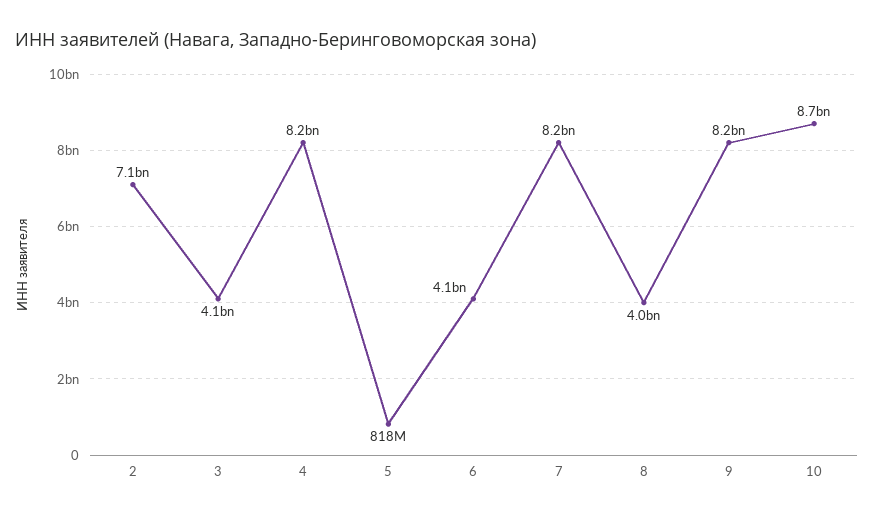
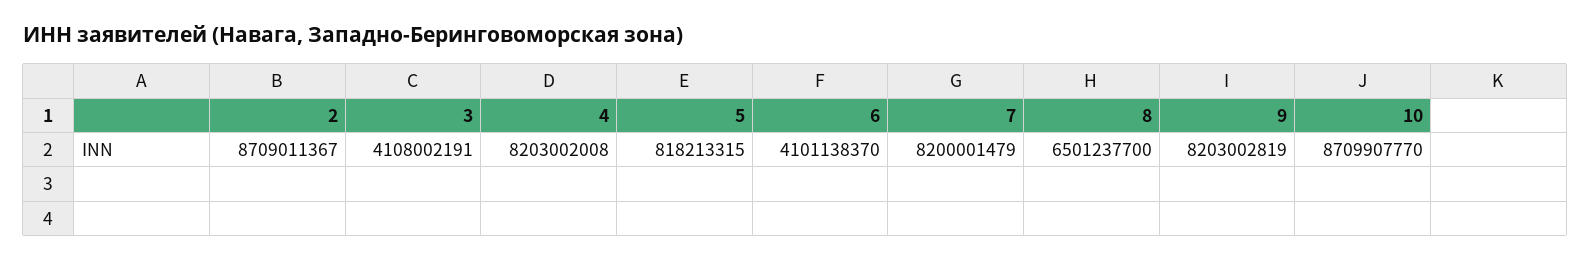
2: 7100000000 -> 8709011367
8: 4000000000 -> 6501237700

